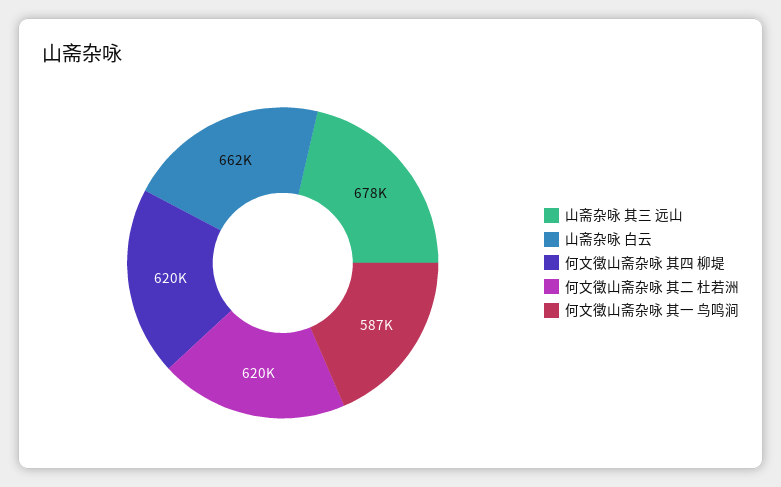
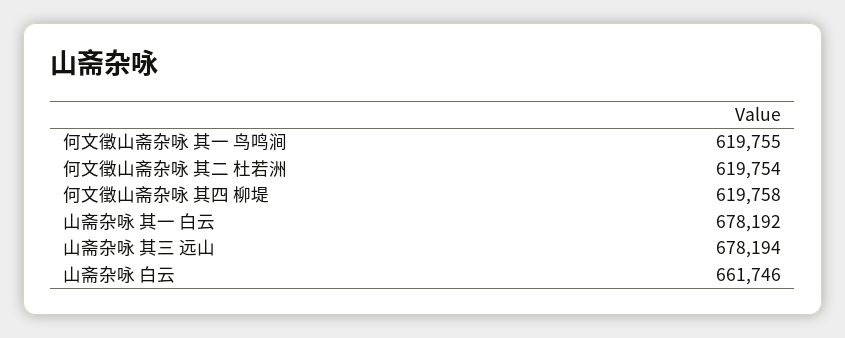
何文徵山斋杂咏 其一 鸟鸣涧: 587000 -> 619755
山斋杂咏 其一 白云: none -> 678192

